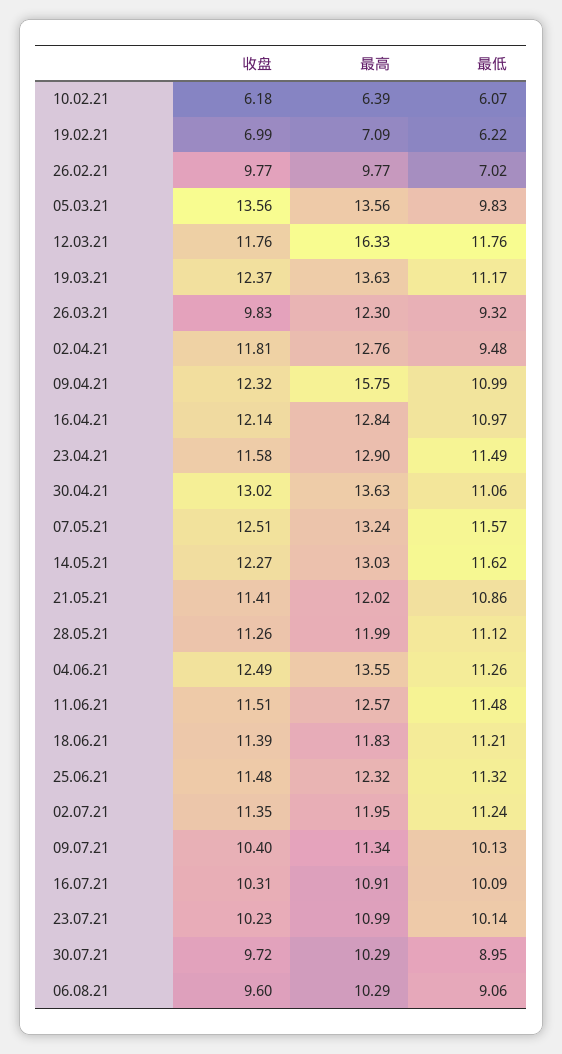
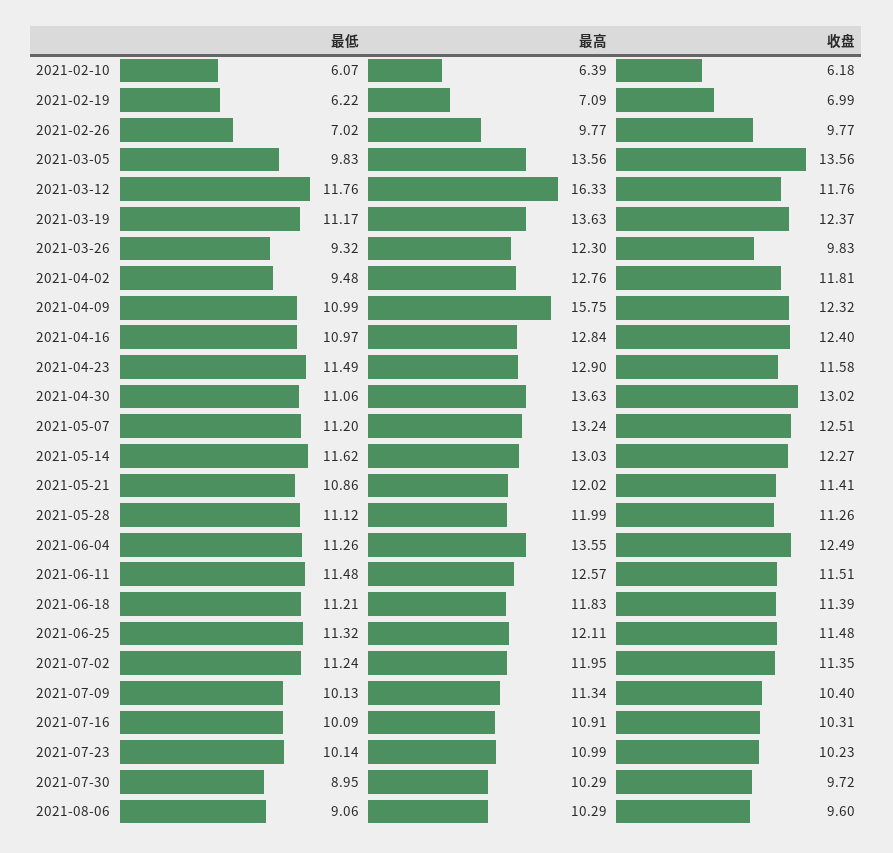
收盘, 16.04.21: 12.14 -> 12.4
最低, 07.05.21: 11.57 -> 11.2
最高, 25.06.21: 12.32 -> 12.11

